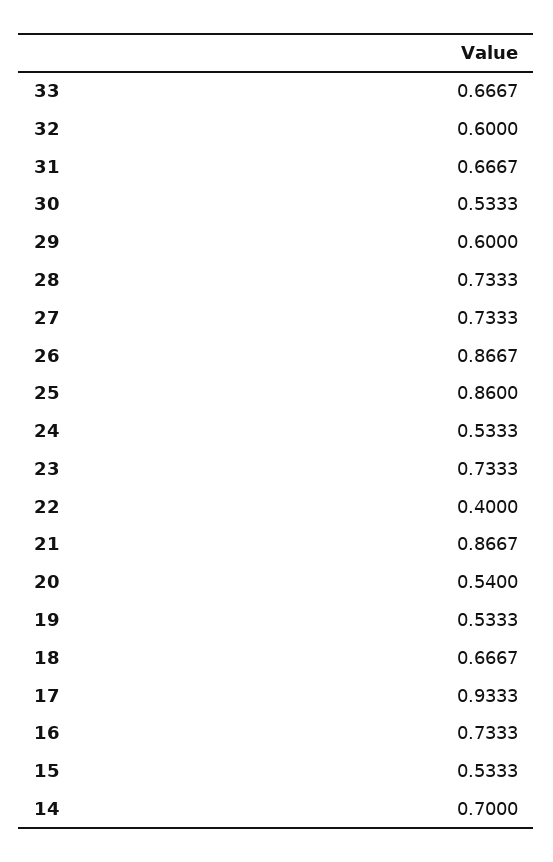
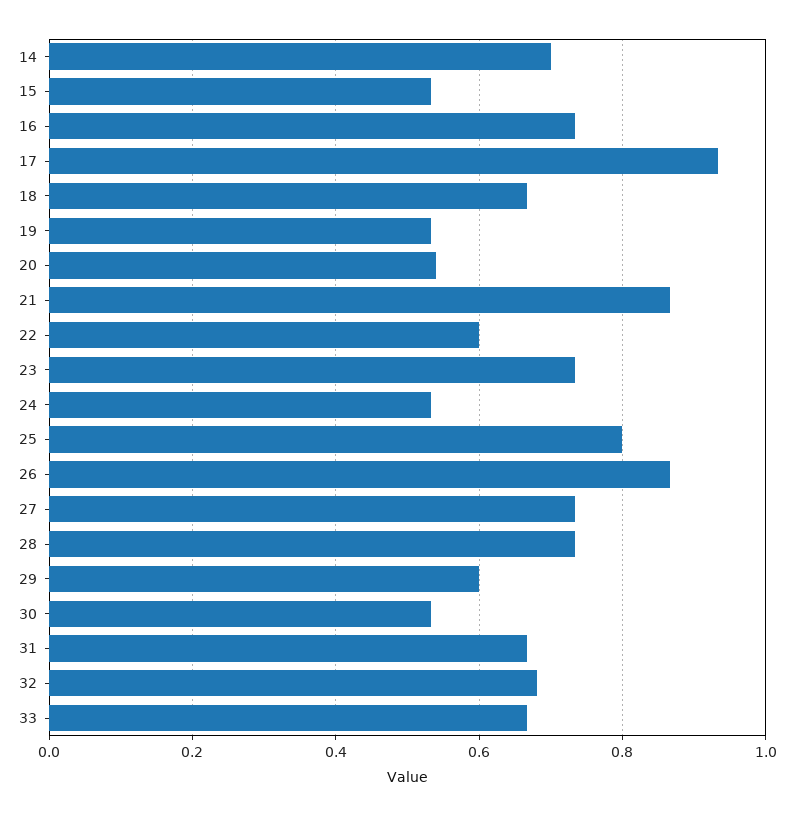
32: 0.6 -> 0.68
25: 0.86 -> 0.8
22: 0.4 -> 0.6

